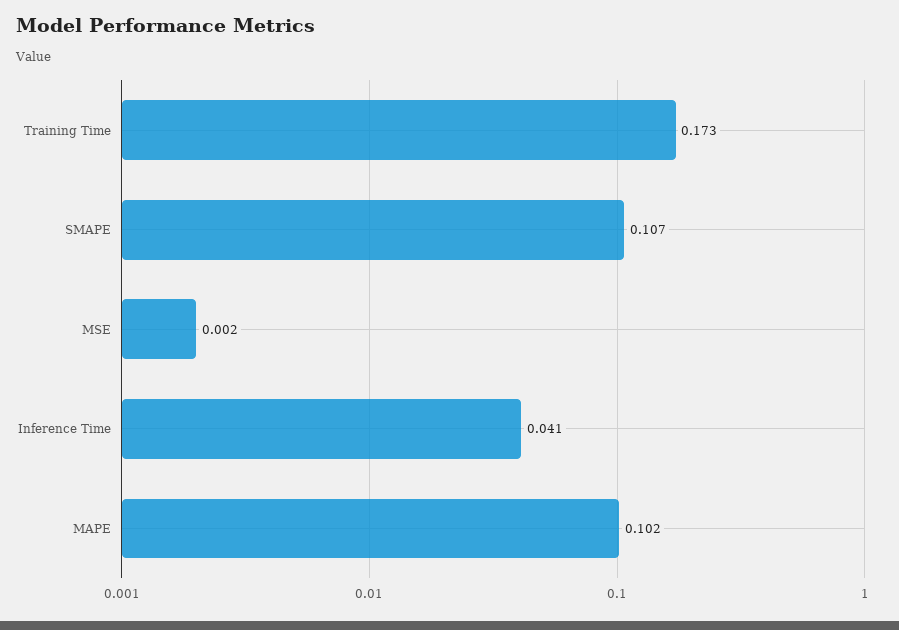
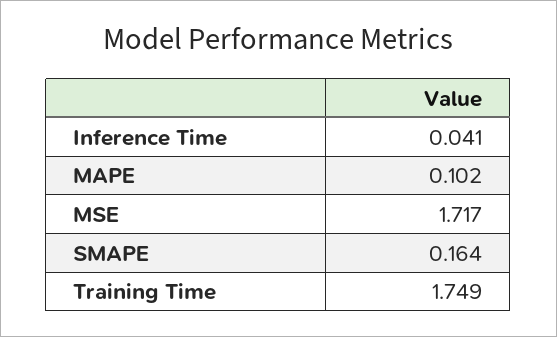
Training Time: 0.173 -> 1.749
SMAPE: 0.107 -> 0.164
MSE: 0.002 -> 1.717

